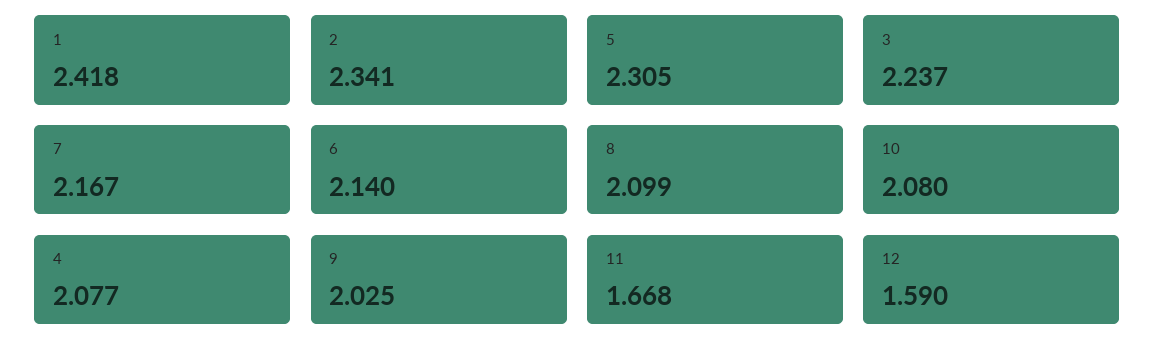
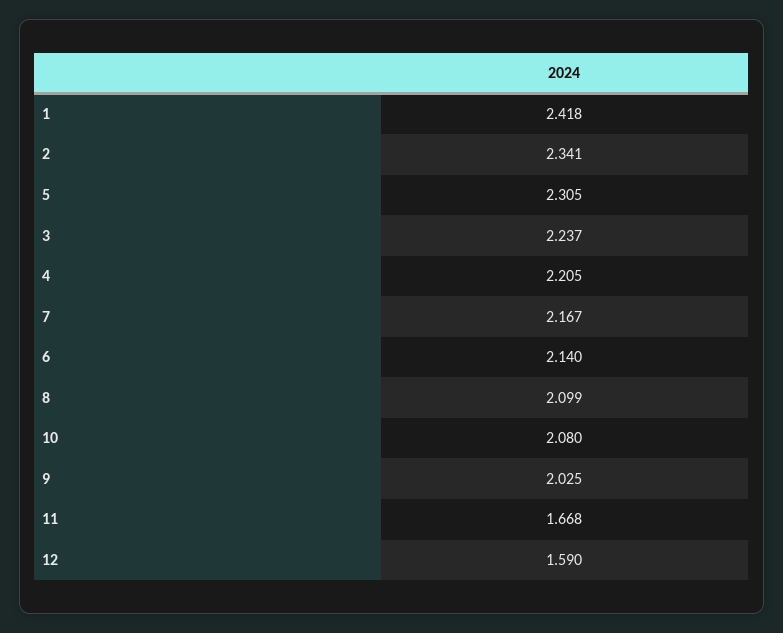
4: 2.077 -> 2.205

